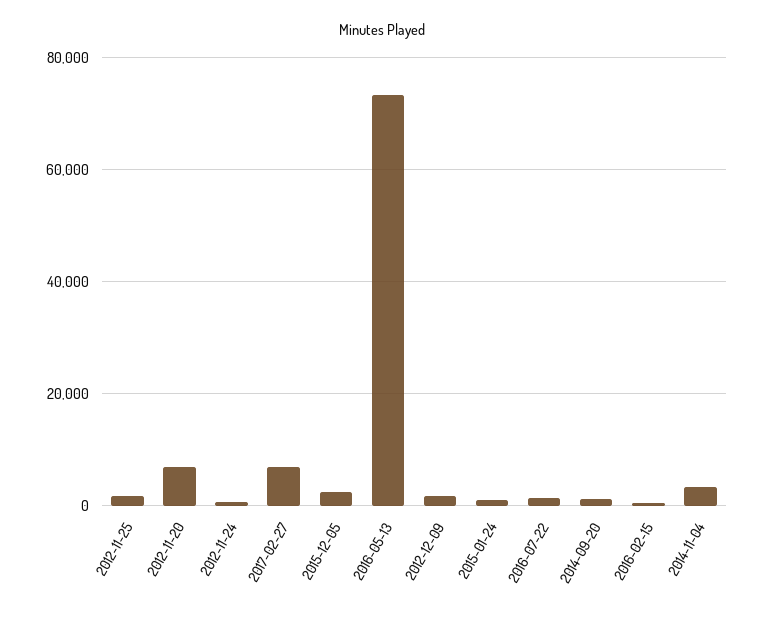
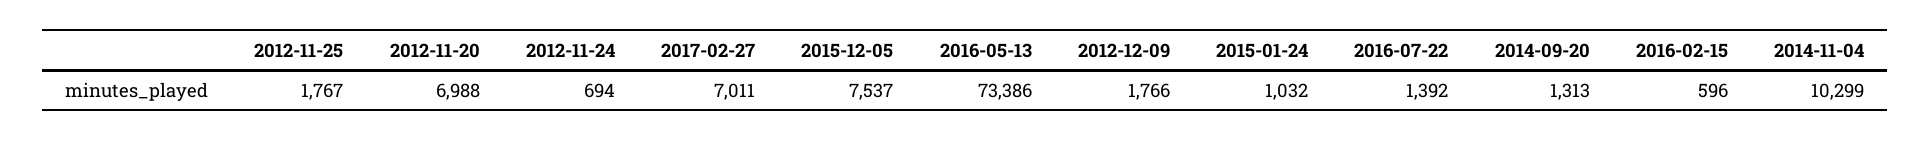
2015-12-05: 2000 -> 7537
2014-11-04: 4000 -> 10299

